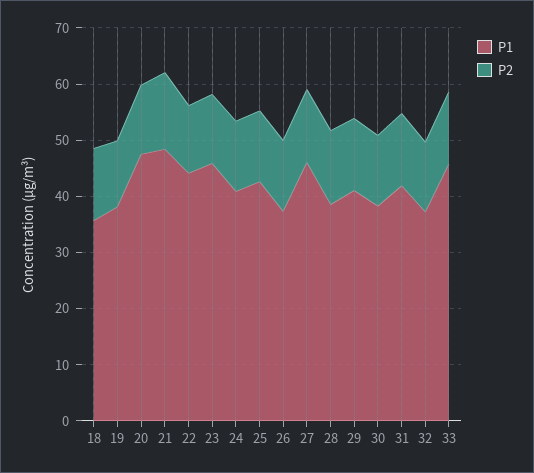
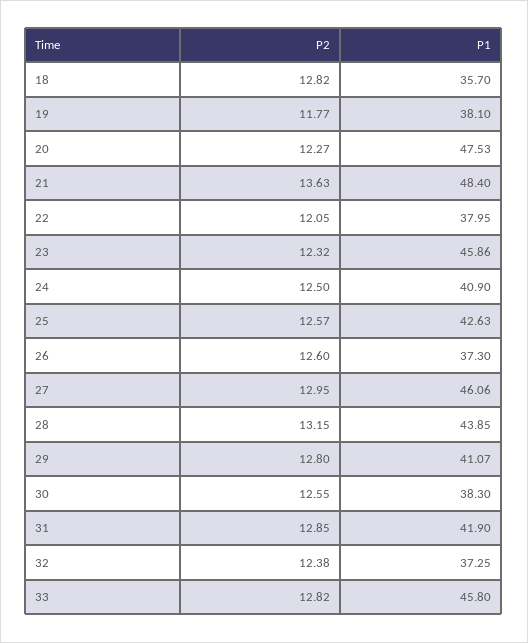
P1, 22: 44 -> 37.95
P1, 28: 38 -> 43.85

